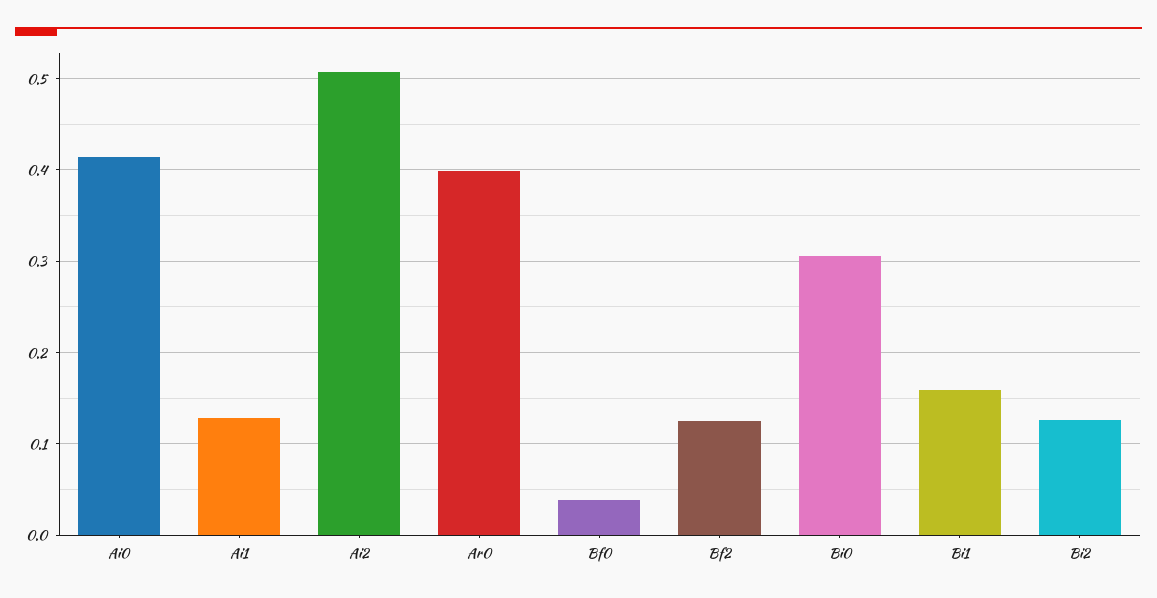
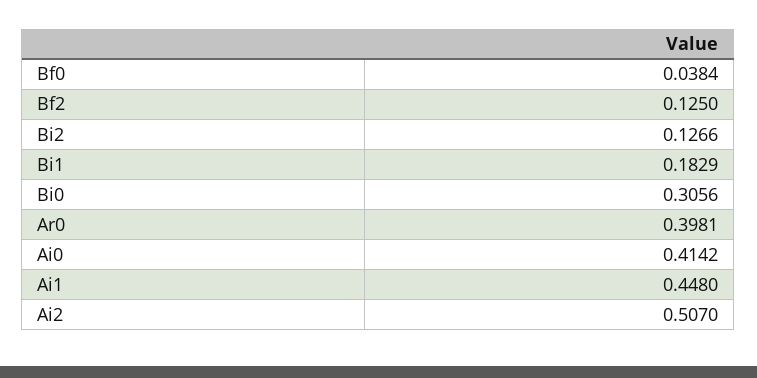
Ai1: 0.13 -> 0.448
Bi1: 0.16 -> 0.1829

